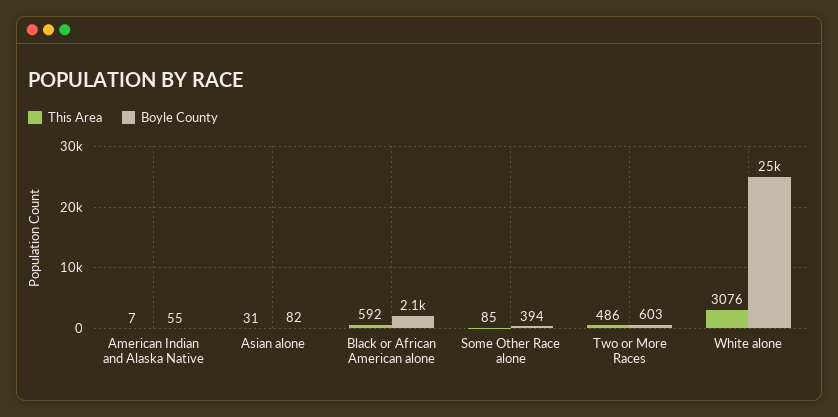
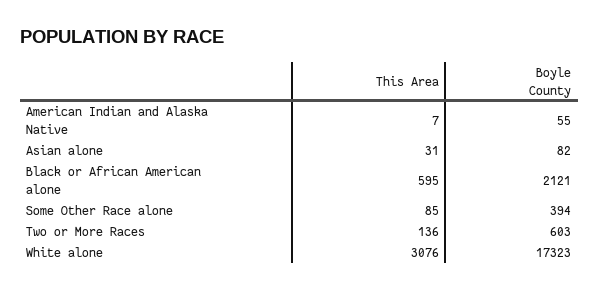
This Area, Black or African American alone: 592 -> 595
This Area, Two or More Races: 486 -> 136
Boyle County, White alone: 25000 -> 17323

